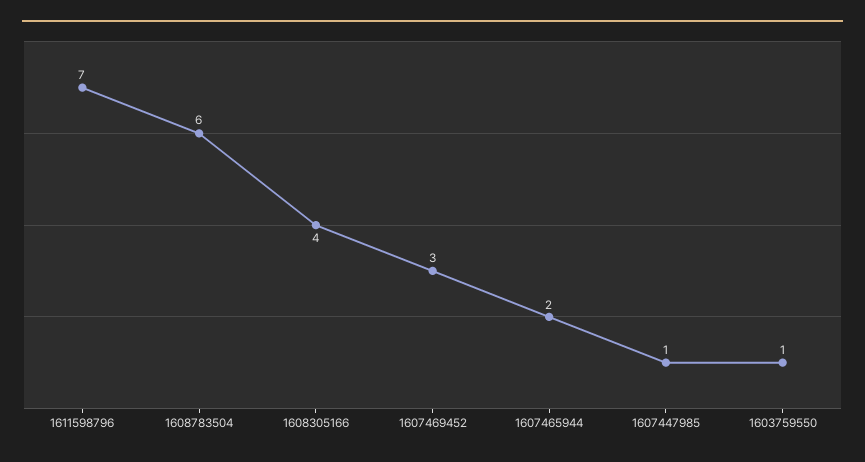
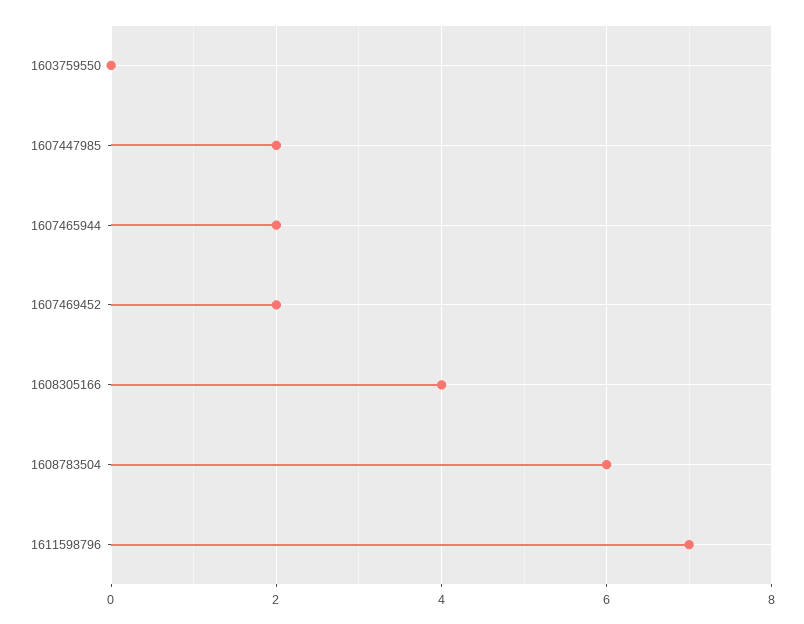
1607469452: 3 -> 2
1607447985: 1 -> 2
1603759550: 1 -> 0

